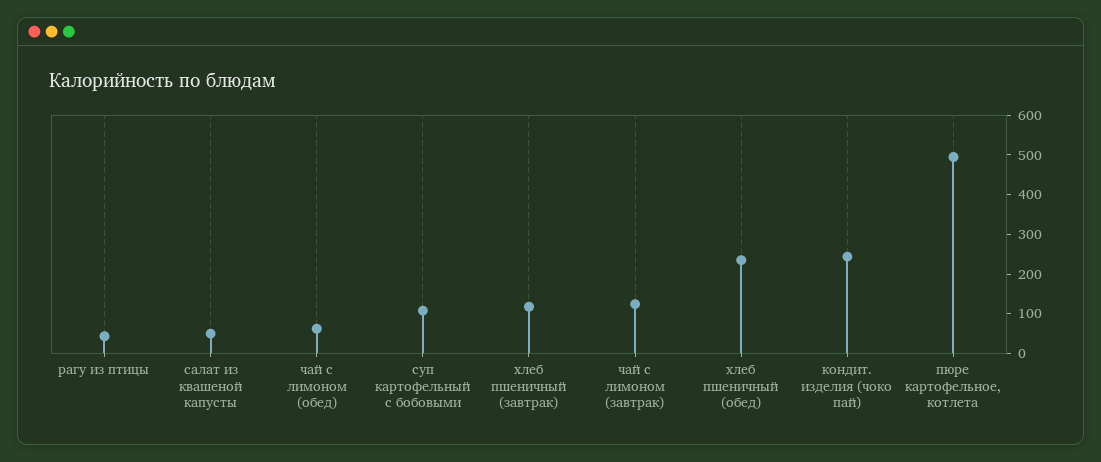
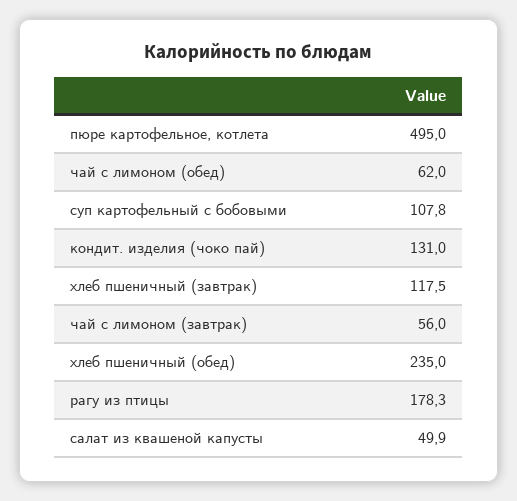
рагу из птицы: 50 -> 178.3
чай с лимоном (завтрак): 125 -> 56
кондит. изделия (чоко пай): 250 -> 131

